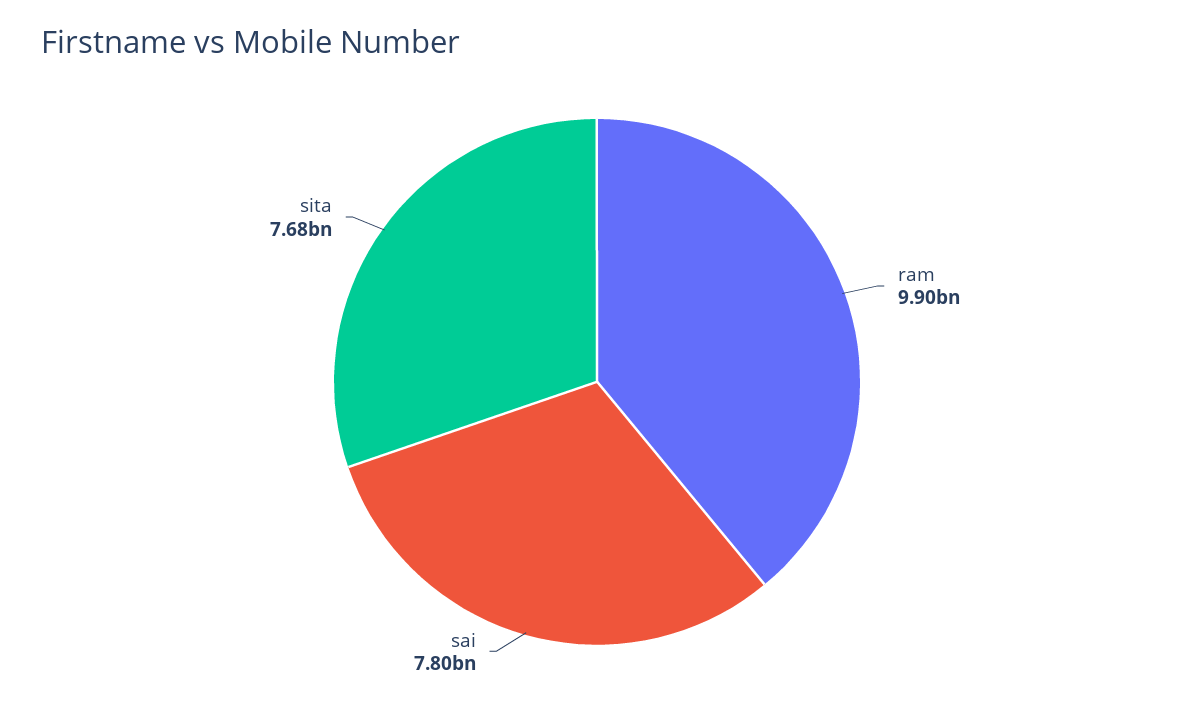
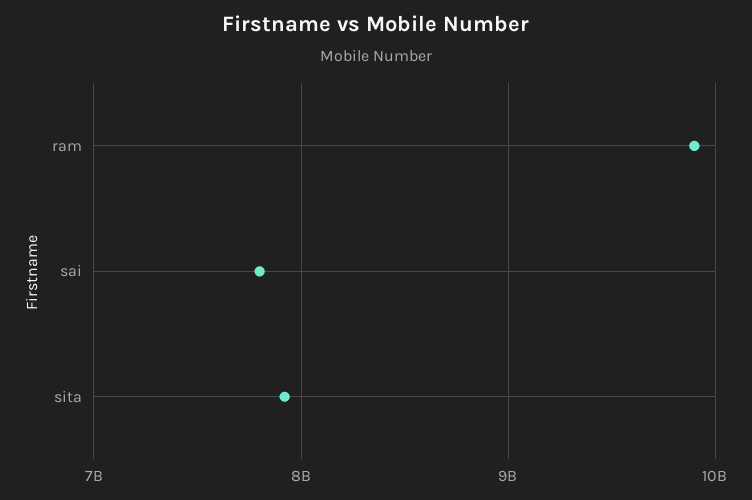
sita: 7680000000 -> 7900000000

